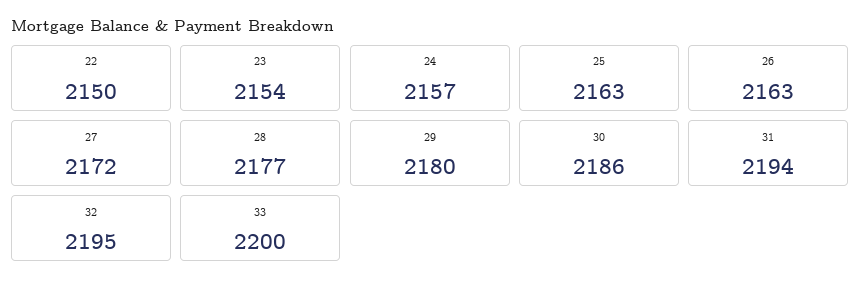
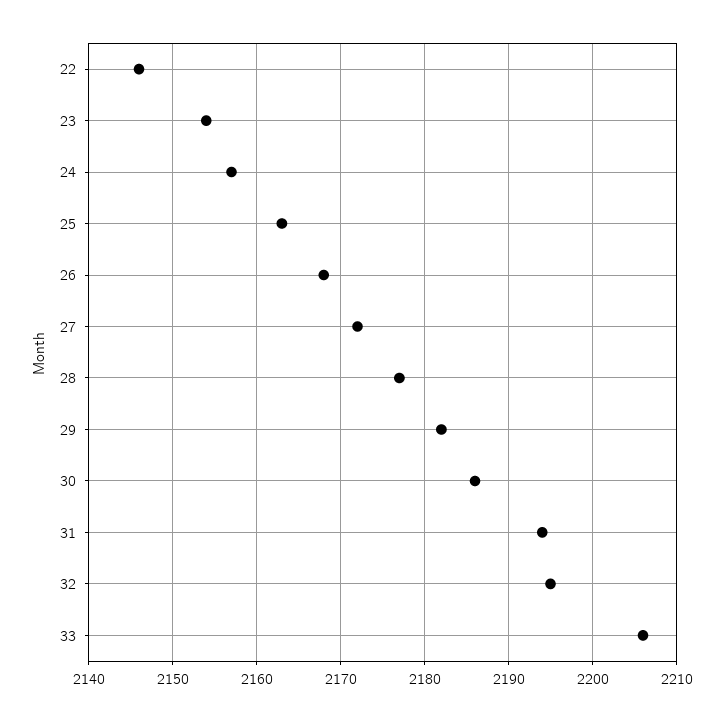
22: 2150 -> 2146
26: 2163 -> 2168
29: 2180 -> 2182
33: 2200 -> 2206

